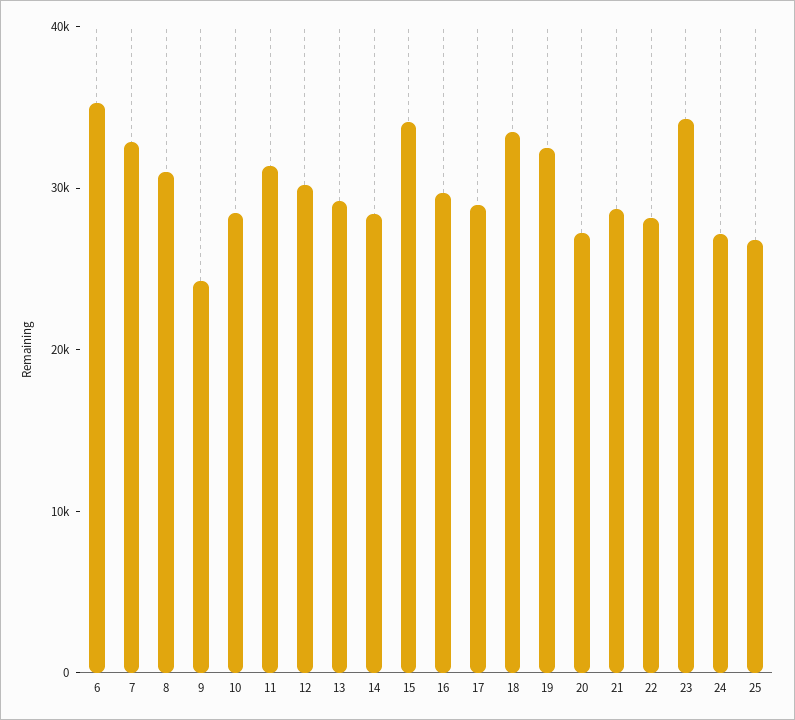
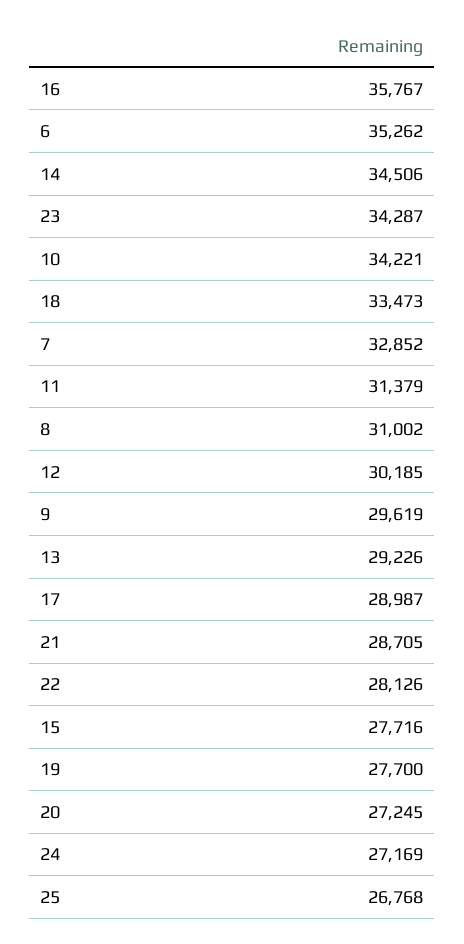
9: 24000 -> 29619
10: 28000 -> 34221
14: 28000 -> 34506
15: 34000 -> 27716
16: 30000 -> 35767
19: 32000 -> 27700

